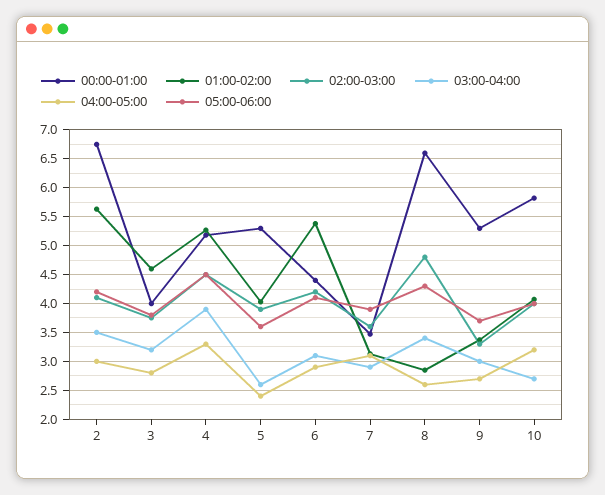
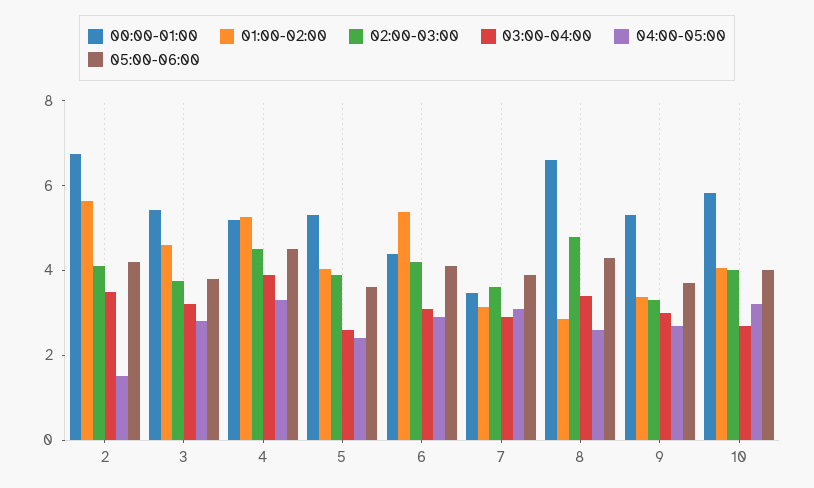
04:00-05:00, 2: 3 -> 1.5
00:00-01:00, 3: 4 -> 5.5

